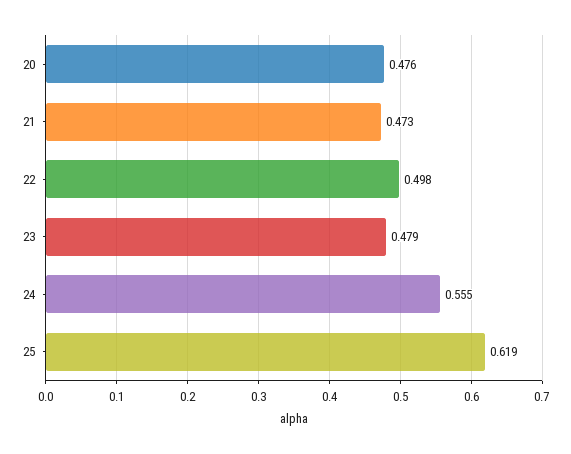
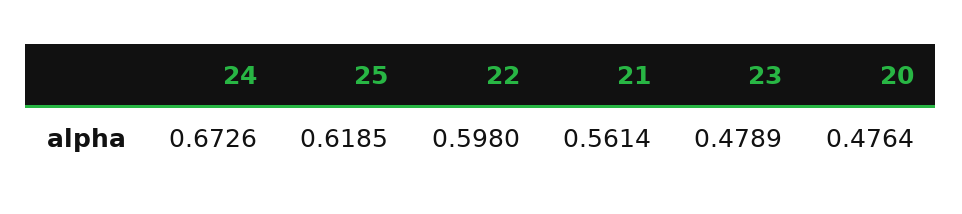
21: 0.473 -> 0.5614
22: 0.498 -> 0.598
24: 0.555 -> 0.6726

